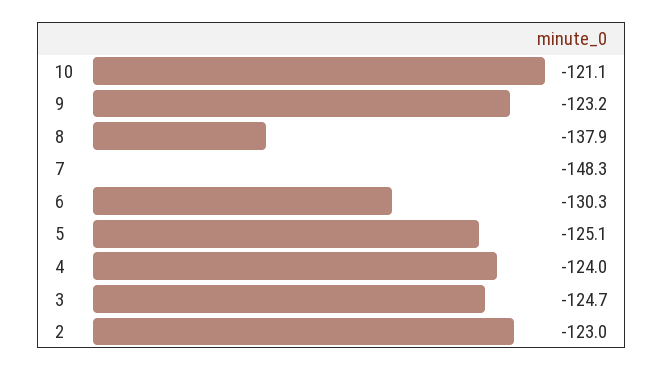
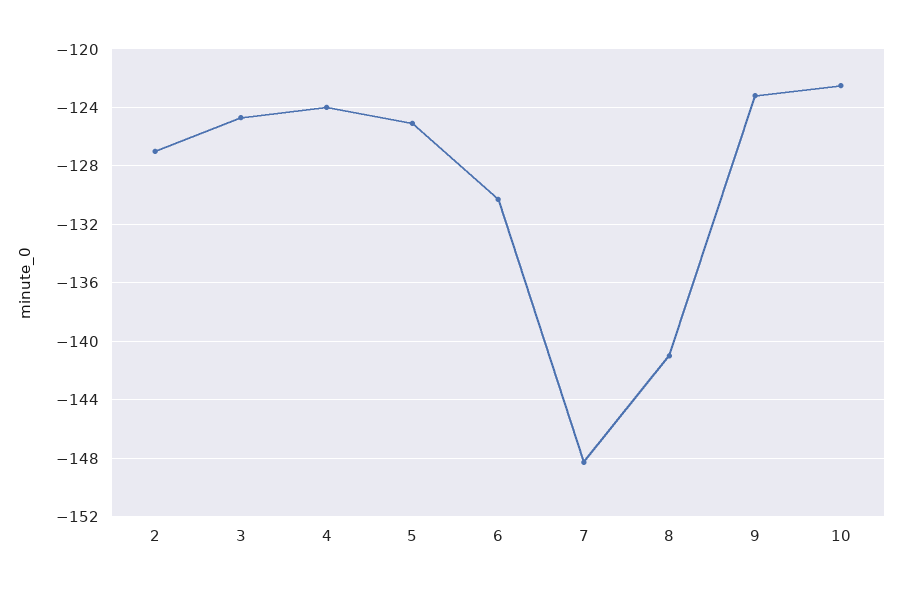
10: -121.1 -> -122.5
8: -137.9 -> -141
2: -123 -> -127

